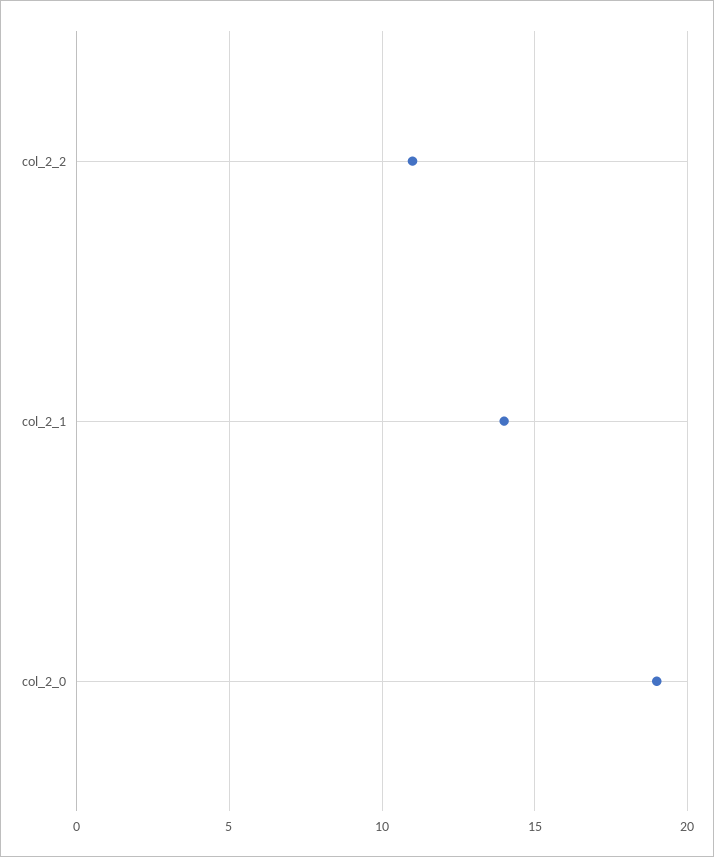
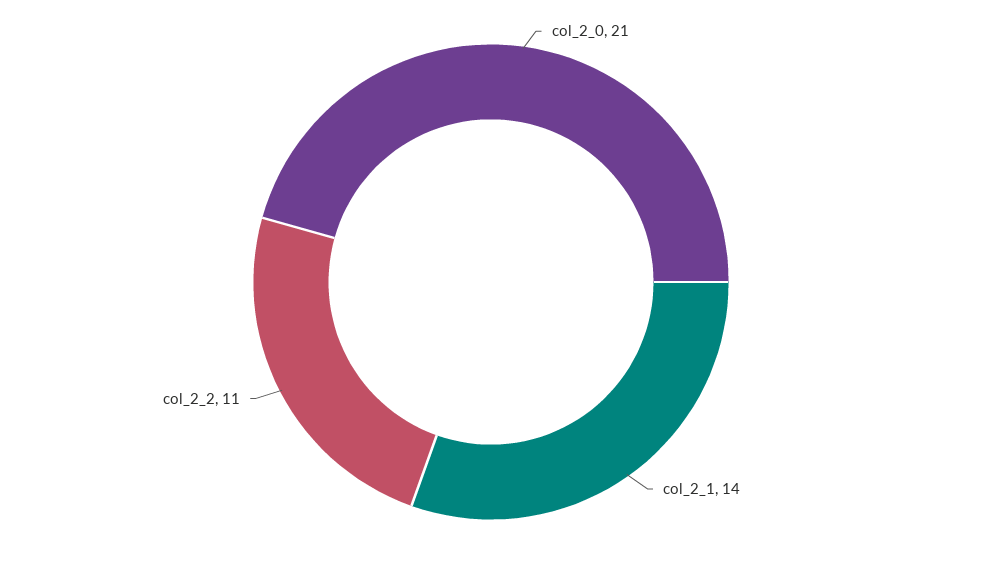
col_2_0: 19 -> 21

